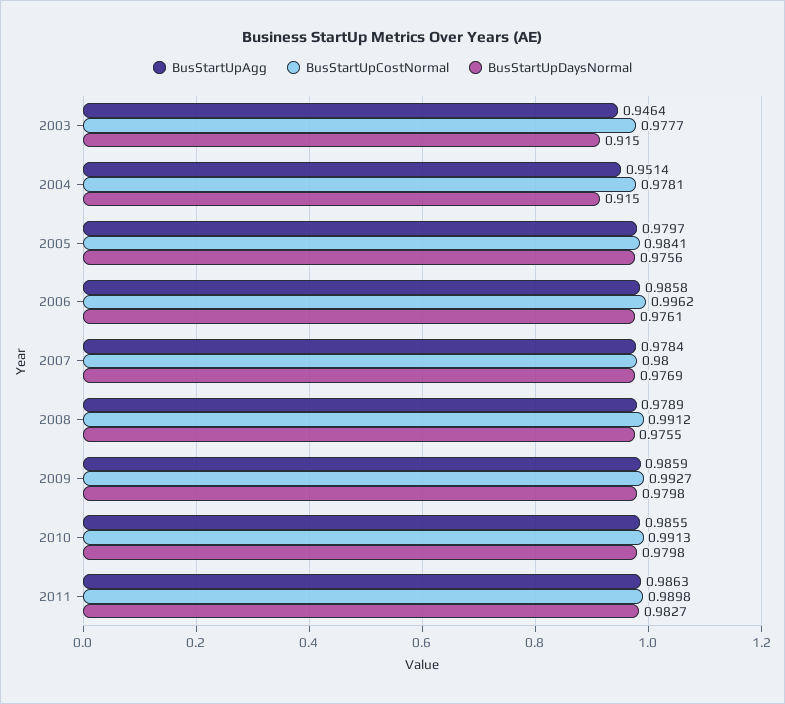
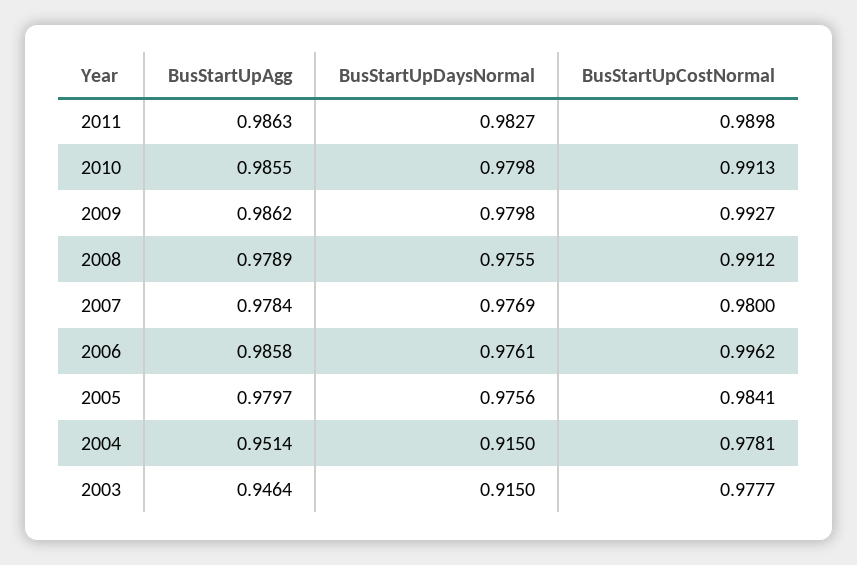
BusStartUpAgg, 2009: 0.9859 -> 0.9862

